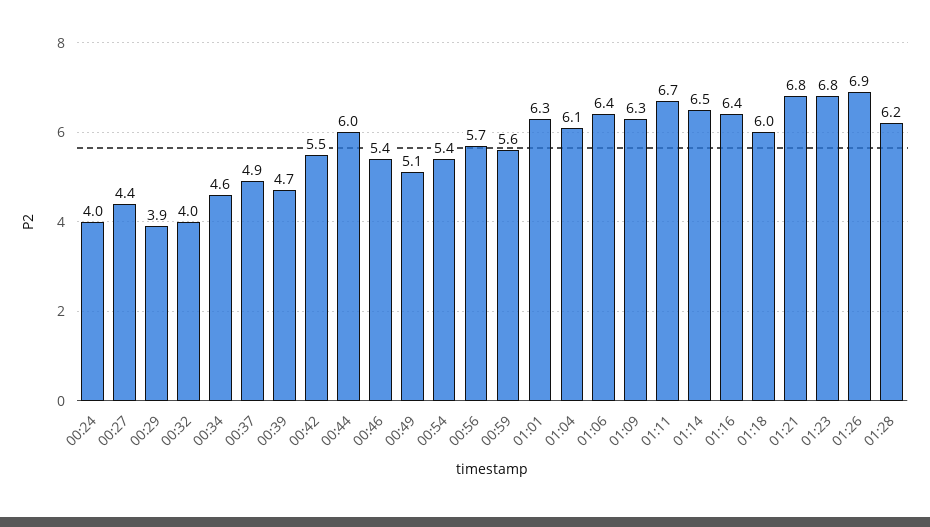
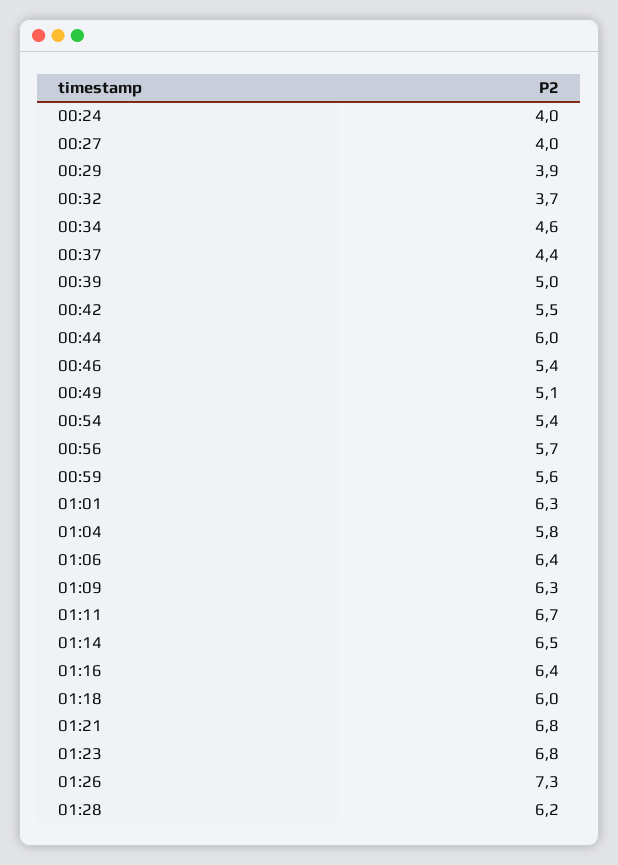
00:27: 4.4 -> 4
00:32: 4 -> 3.7
00:37: 4.9 -> 4.4
00:39: 4.7 -> 5
01:04: 6.1 -> 5.8
01:26: 6.9 -> 7.3

